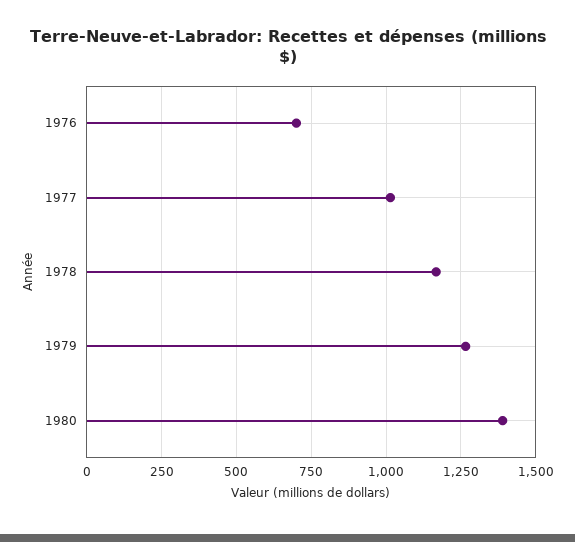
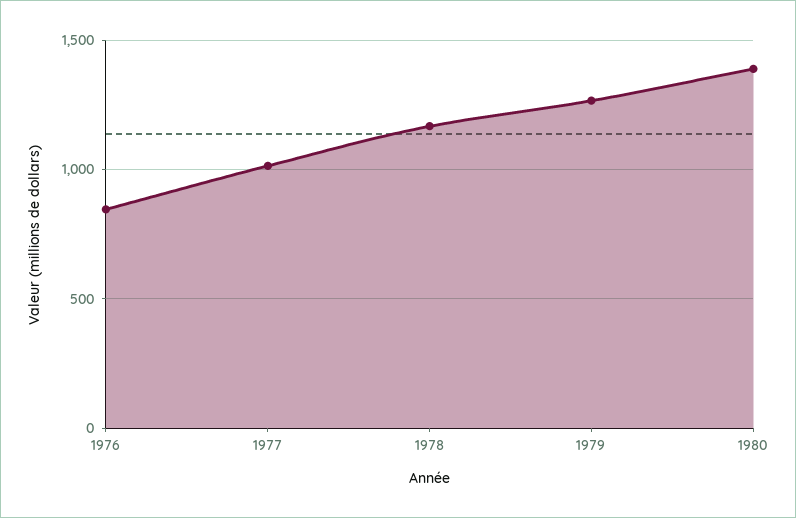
1976: 700 -> 850

